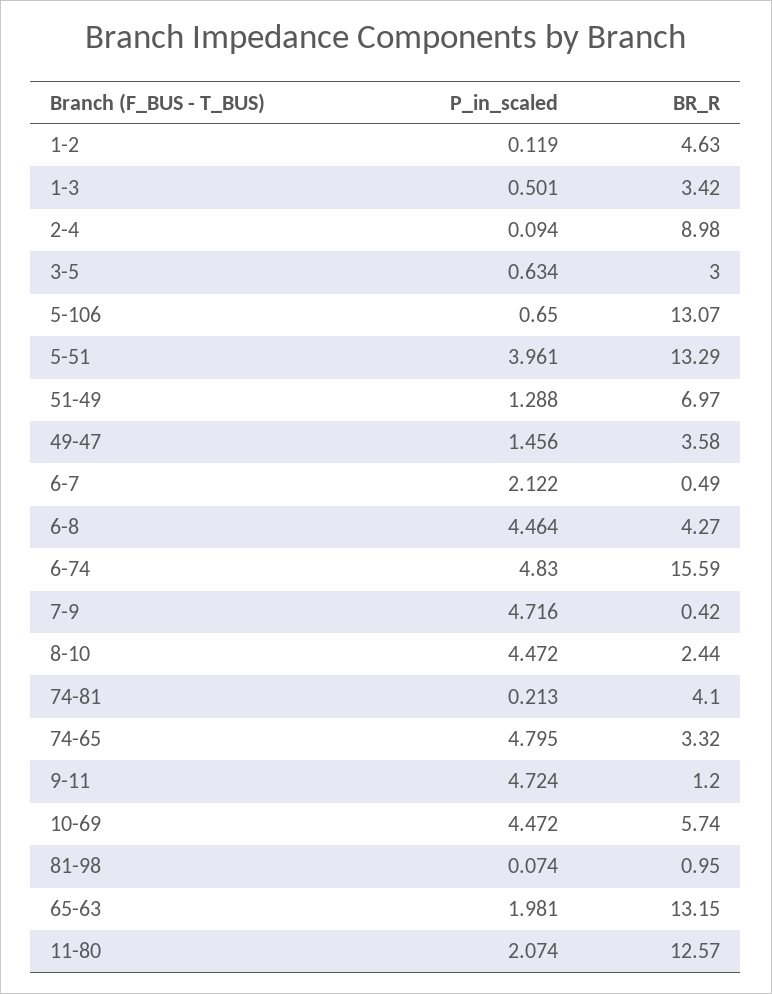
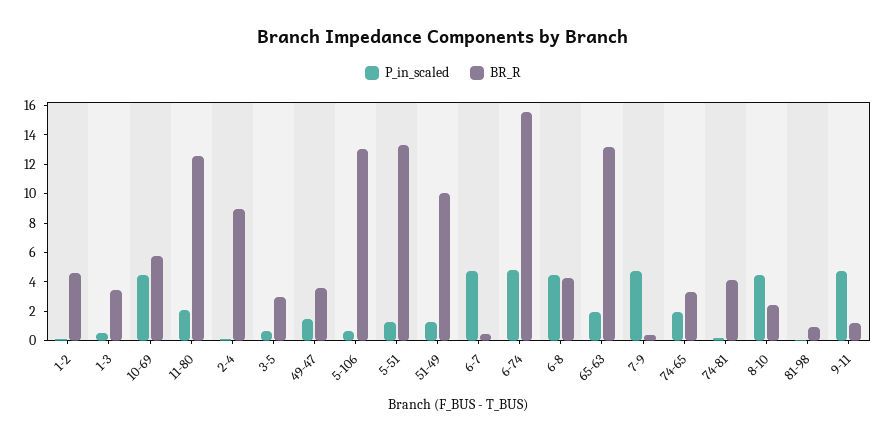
P_in_scaled, 5-51: 3.961 -> 1
BR_R, 51-49: 6.97 -> 10
P_in_scaled, 6-7: 2.122 -> 5
P_in_scaled, 74-65: 4.795 -> 2

